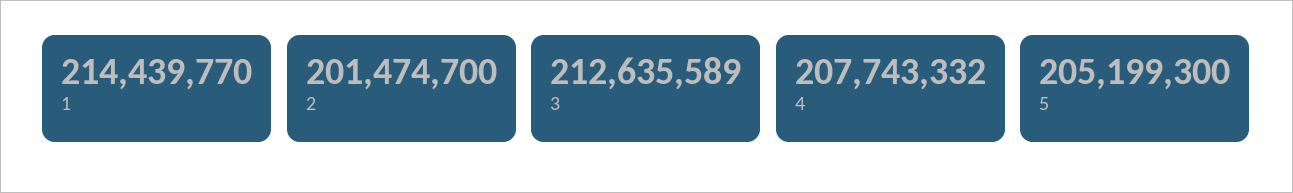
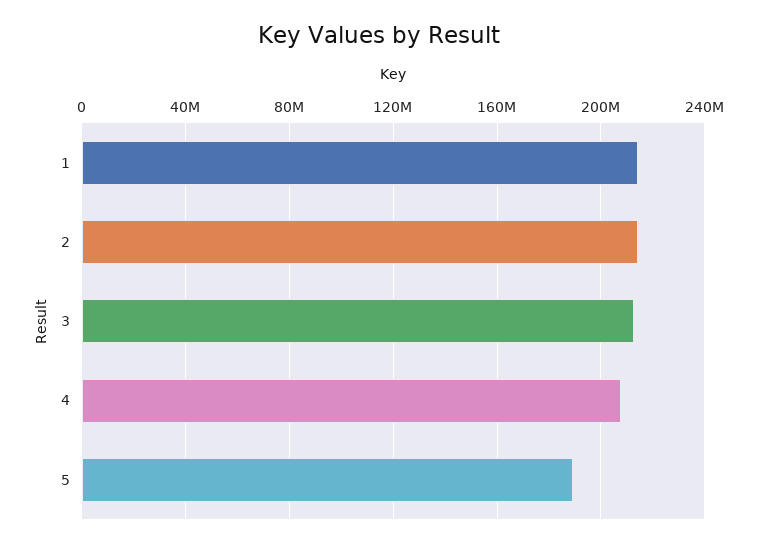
2: 201474700 -> 215000000
5: 205199300 -> 190000000

